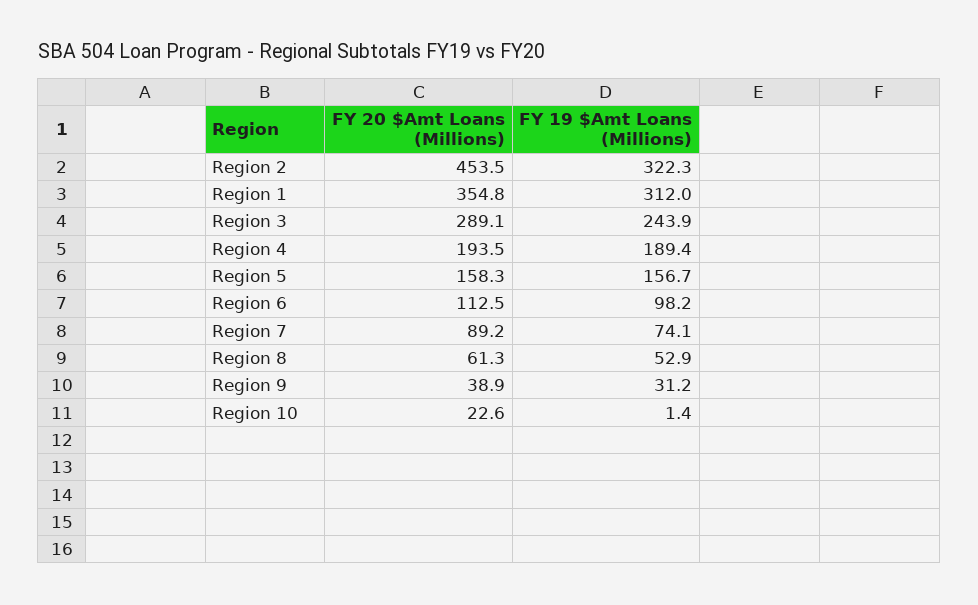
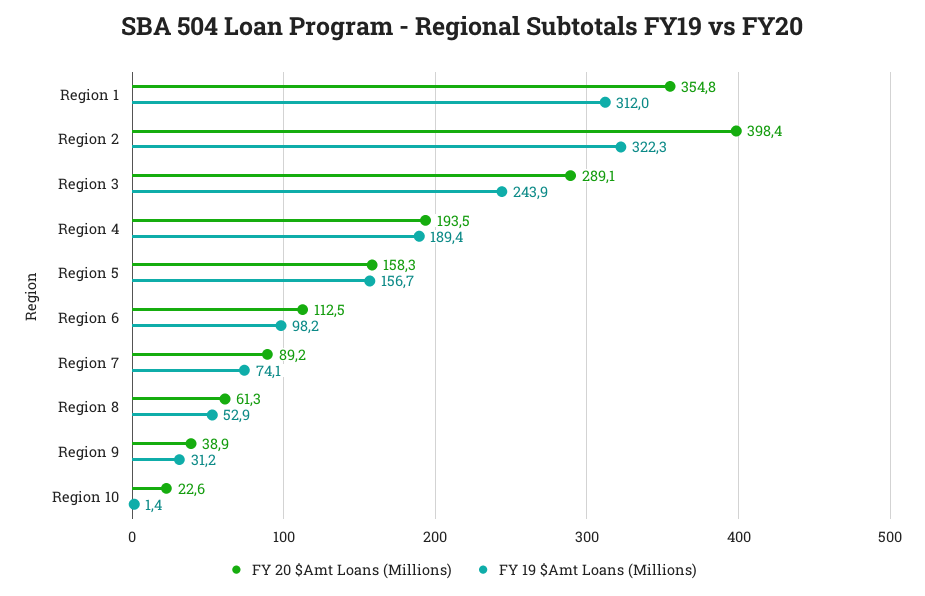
FY 20 $Amt Loans (Millions), Region 2: 453.5 -> 398.4

